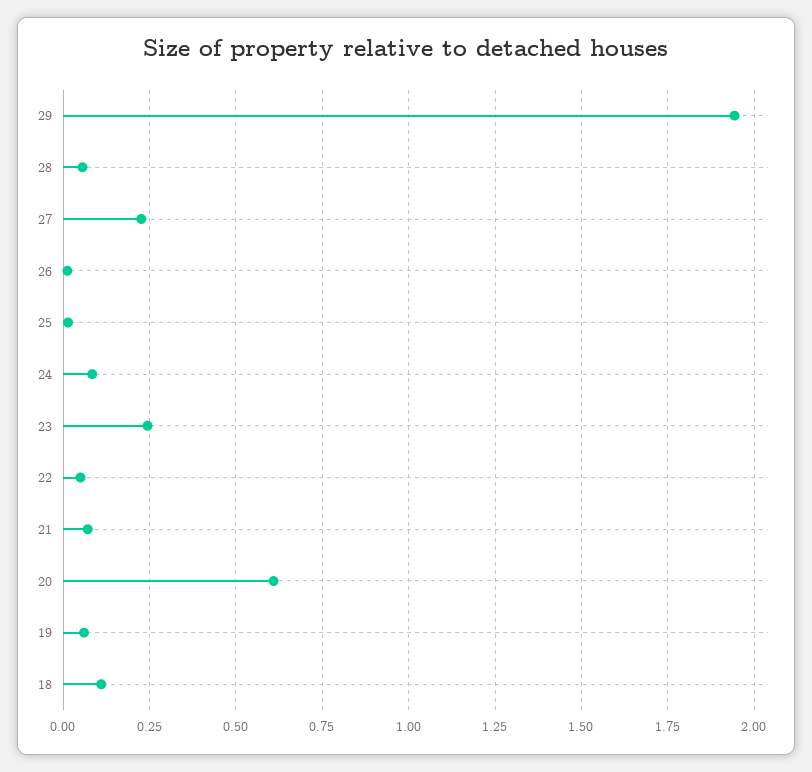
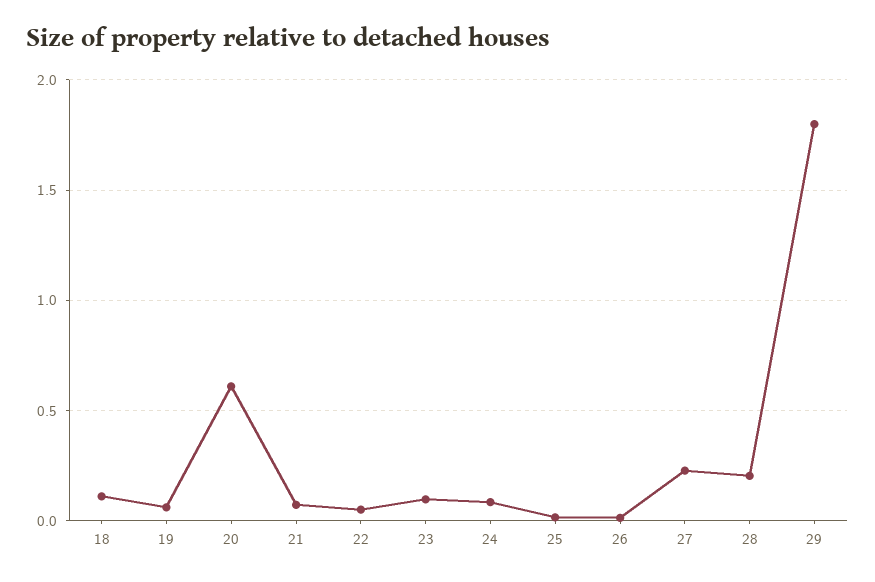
29: 1.95 -> 1.8
28: 0.05 -> 0.2
23: 0.25 -> 0.1

